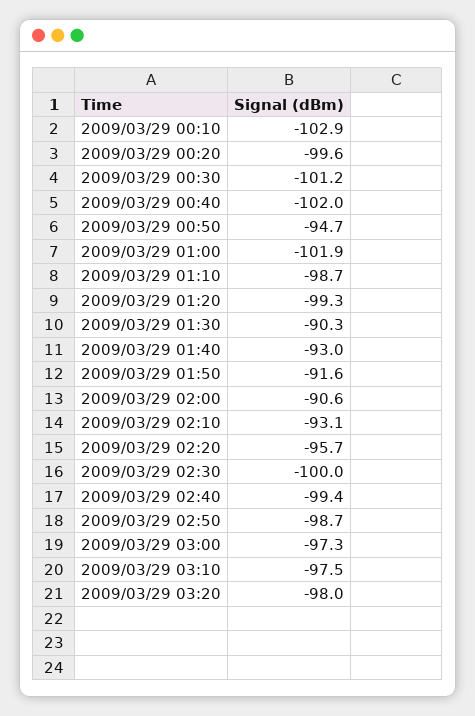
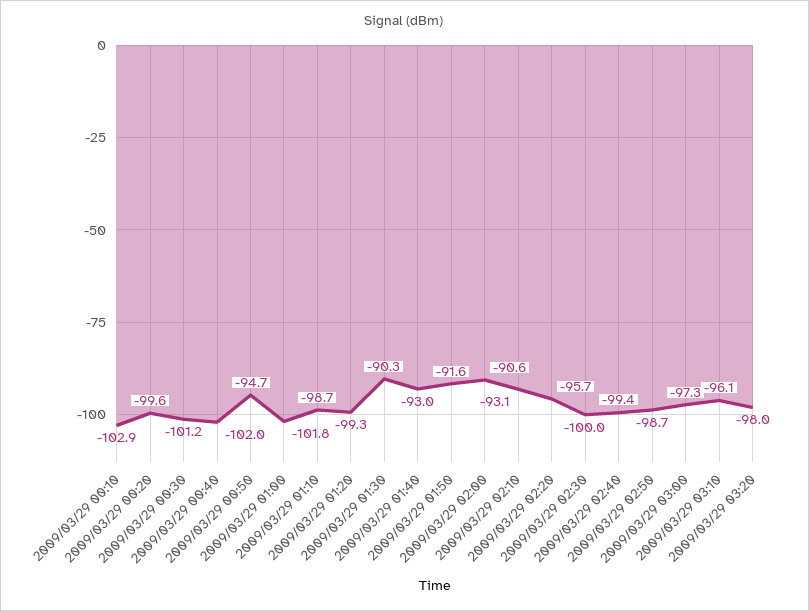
2009/03/29 01:00: -101.9 -> -101.8
2009/03/29 03:10: -97.5 -> -96.1

